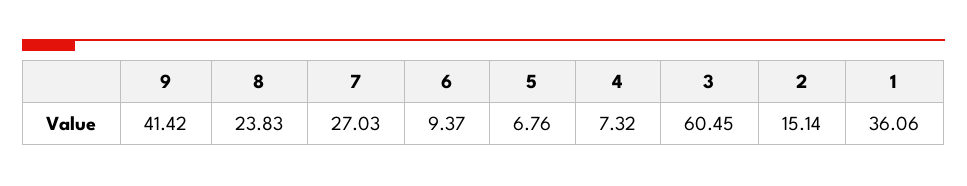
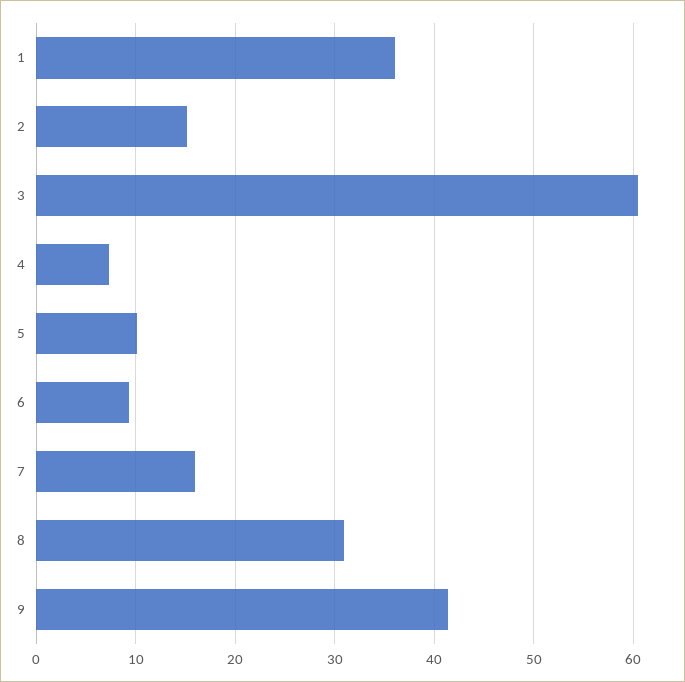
8: 23.83 -> 31
7: 27.03 -> 16
5: 6.76 -> 10

